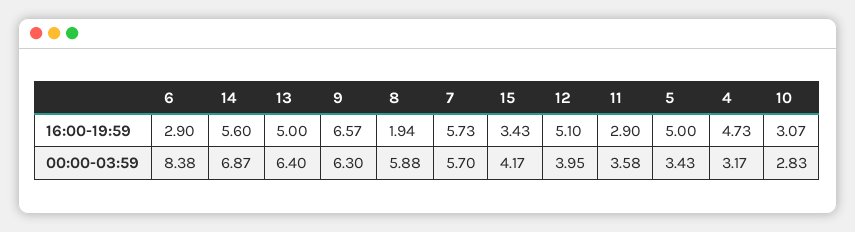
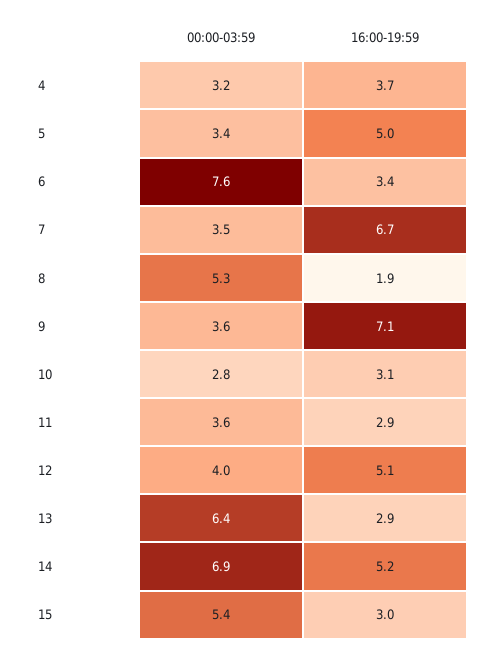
6, 16:00-19:59: 2.9 -> 3.4
14, 16:00-19:59: 5.6 -> 5.2
13, 16:00-19:59: 5 -> 2.9
9, 16:00-19:59: 6.57 -> 7.1
7, 16:00-19:59: 5.73 -> 6.7
15, 16:00-19:59: 3.43 -> 3
4, 16:00-19:59: 4.73 -> 3.7
6, 00:00-03:59: 8.38 -> 7.6
9, 00:00-03:59: 6.3 -> 3.6
8, 00:00-03:59: 5.88 -> 5.3
7, 00:00-03:59: 5.7 -> 3.5
15, 00:00-03:59: 4.17 -> 5.4

